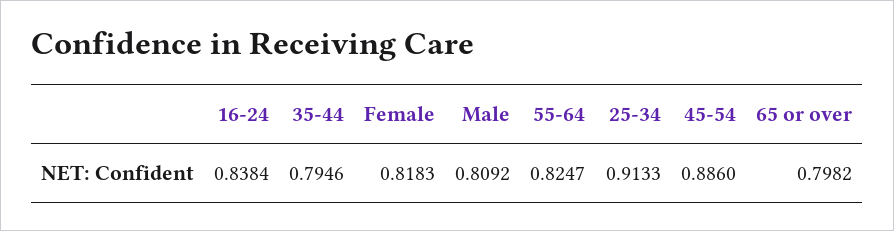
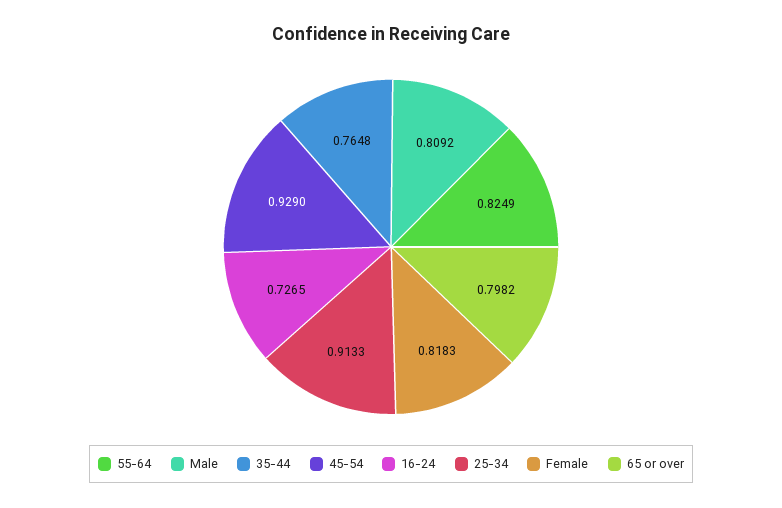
16-24: 0.8384 -> 0.7265
35-44: 0.7946 -> 0.7648
55-64: 0.8247 -> 0.8249
45-54: 0.886 -> 0.929

